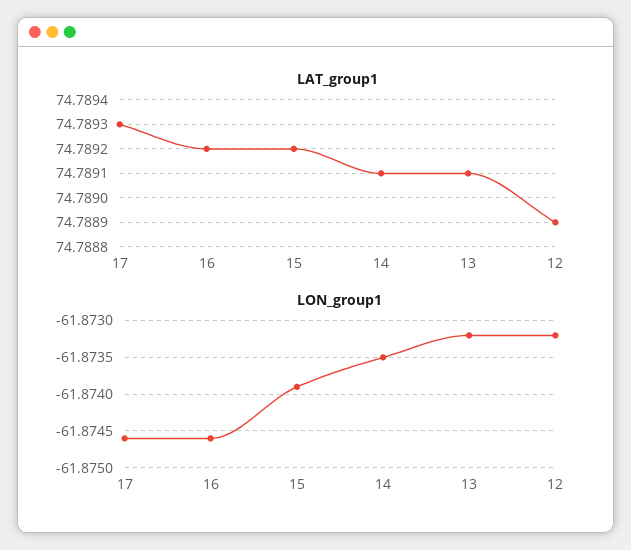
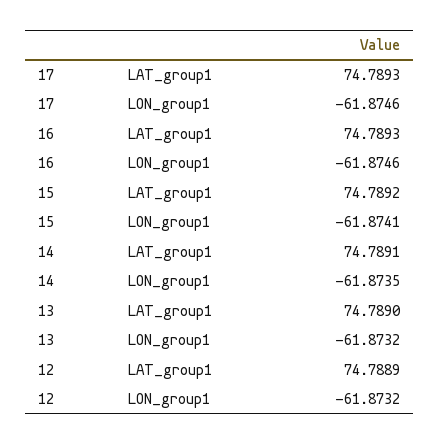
LAT_group1, 16: 74.7892 -> 74.7893
LAT_group1, 13: 74.7891 -> 74.789
LON_group1, 15: -61.8739 -> -61.8741

